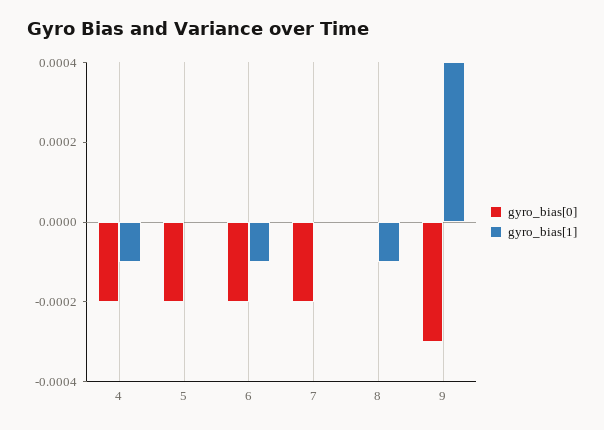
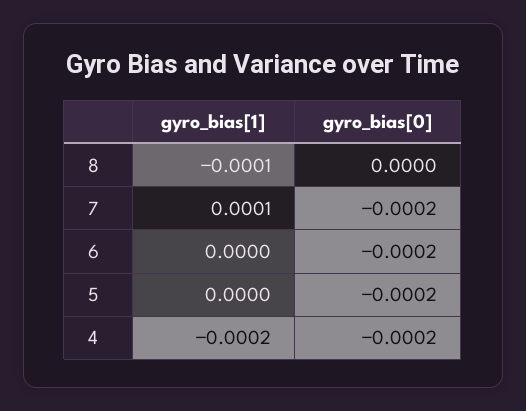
gyro_bias[1], 4: -0.0001 -> -0.0002
gyro_bias[1], 6: -0.0001 -> 0
gyro_bias[1], 7: 0 -> 0.0001
gyro_bias[0], 9: -0.0003 -> none
gyro_bias[1], 9: 0.0004 -> none

